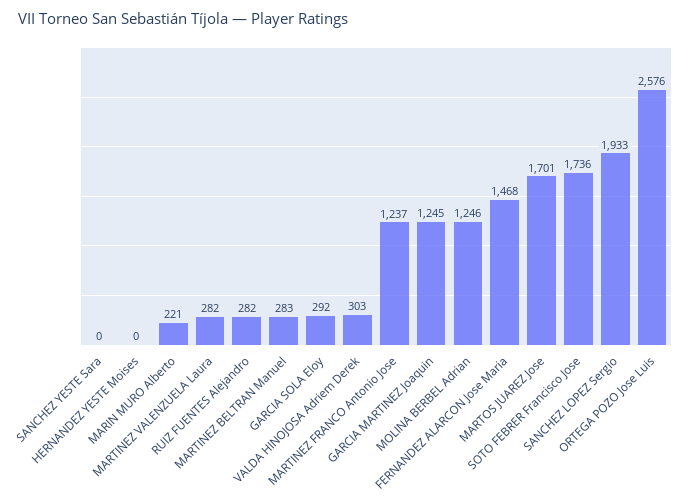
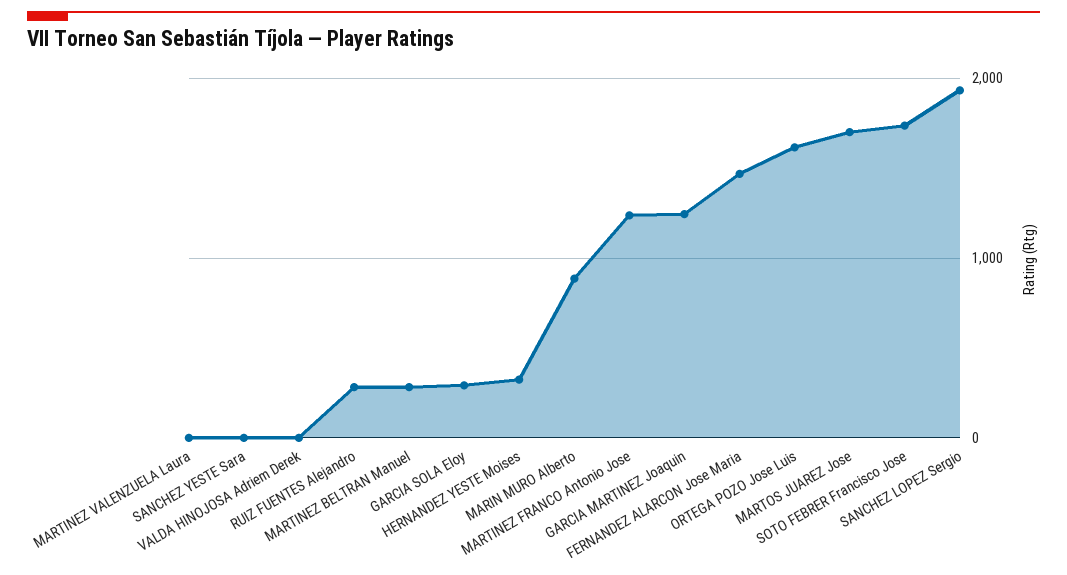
HERNANDEZ YESTE Moises: 0 -> 300
MARIN MURO Alberto: 221 -> 900
MARTINEZ VALENZUELA Laura: 282 -> 0
VALDA HINOJOSA Adriem Derek: 303 -> 0
MOLINA BERBEL Adrian: 1246 -> none
ORTEGA POZO Jose Luis: 2576 -> 1600

